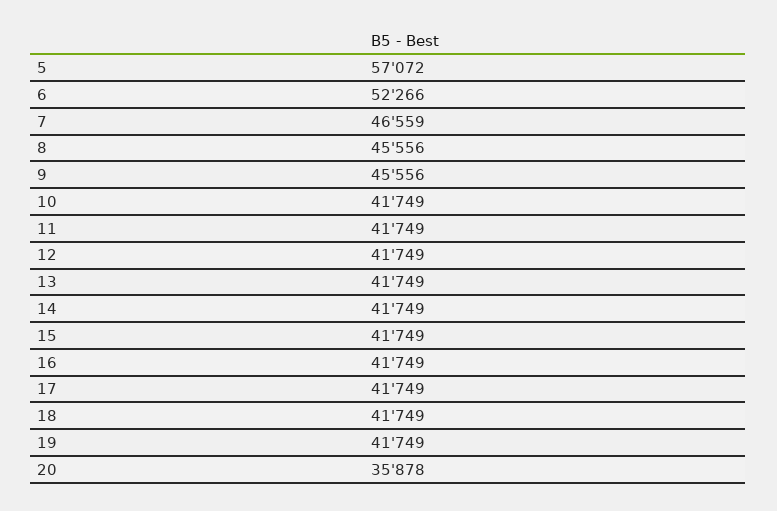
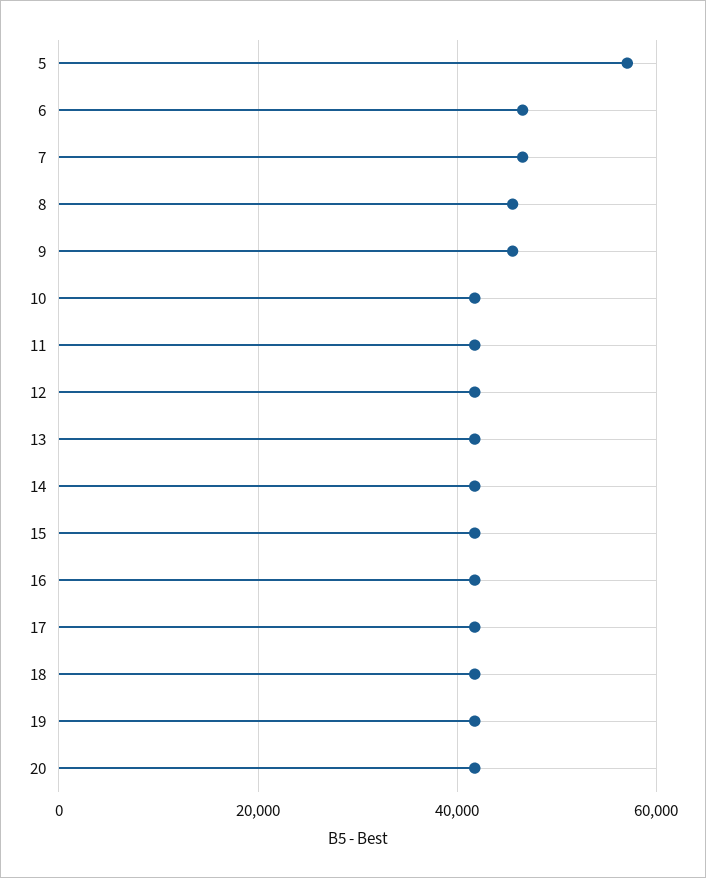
6: 52266 -> 46000
20: 35878 -> 42000

